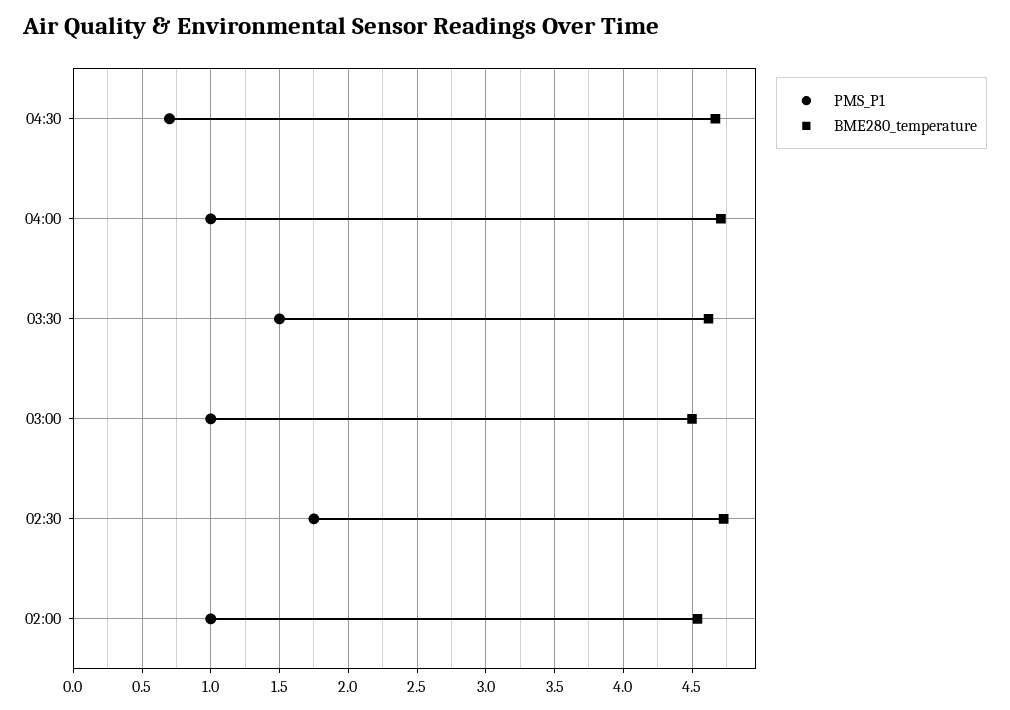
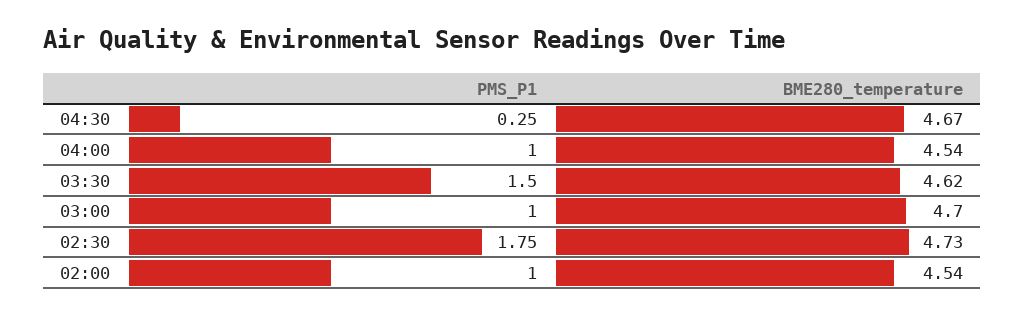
PMS_P1, 04:30: 0.7 -> 0.25
BME280_temperature, 04:00: 4.7 -> 4.54
BME280_temperature, 03:00: 4.5 -> 4.7

